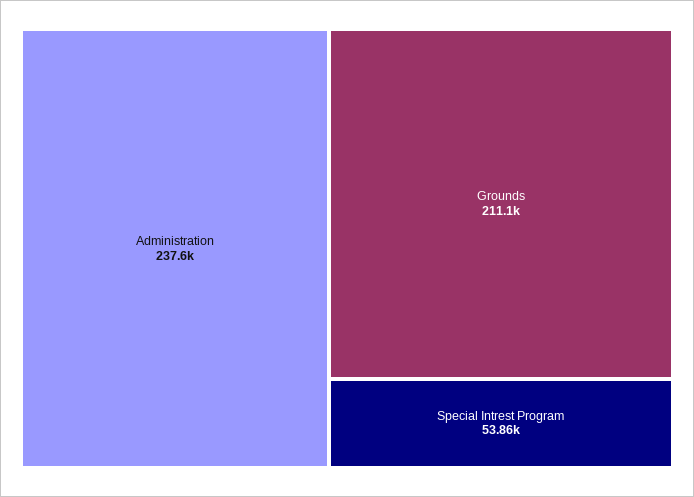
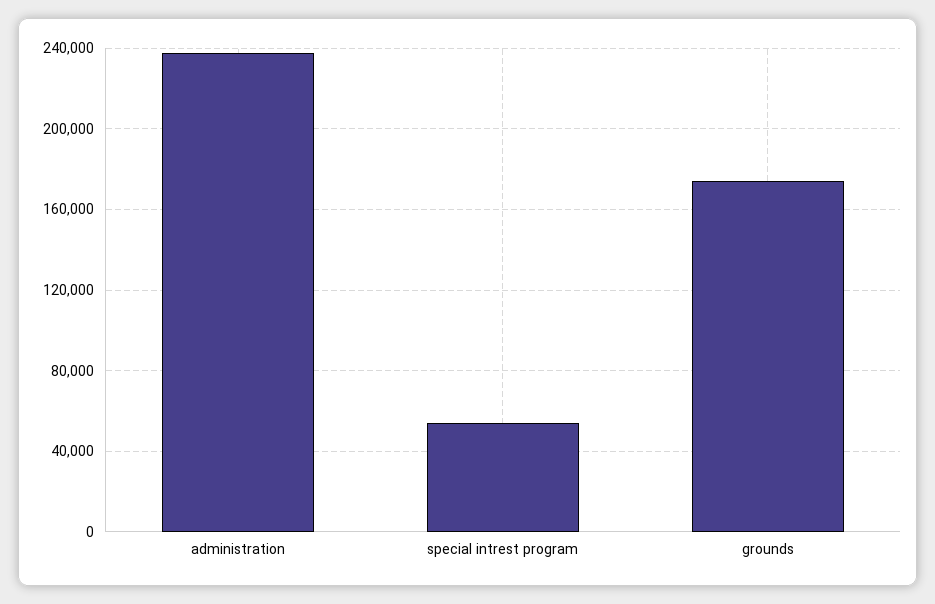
Grounds: 211100 -> 175000

